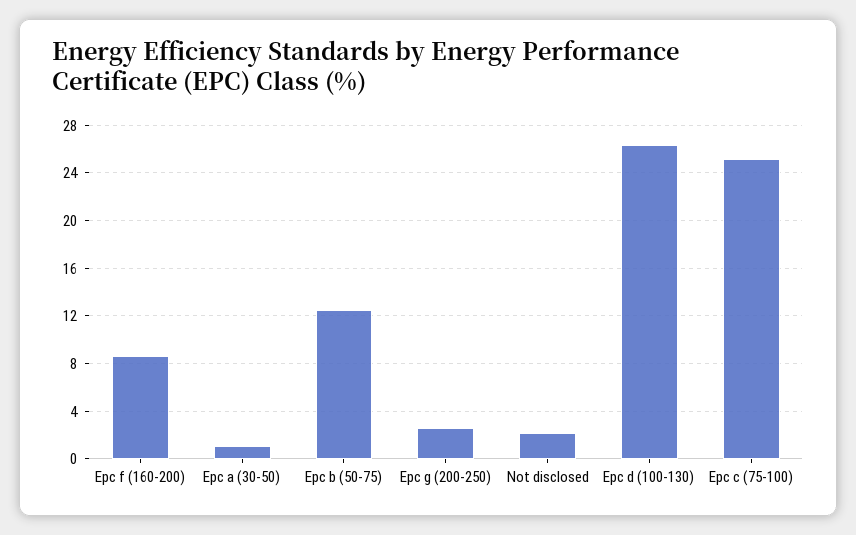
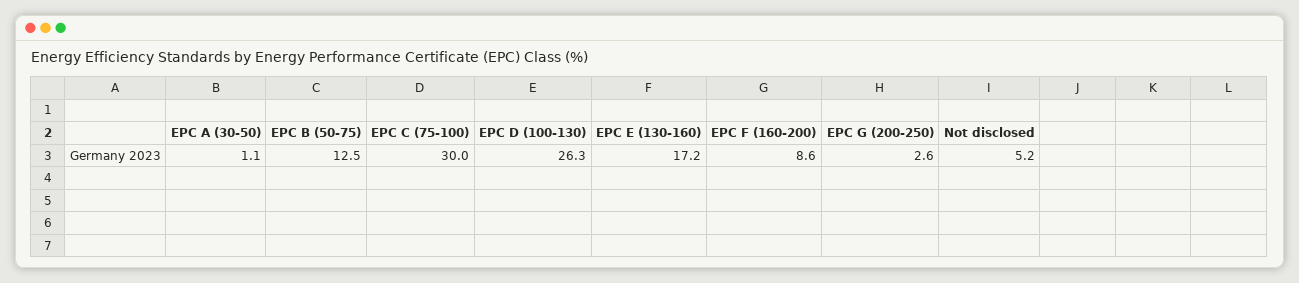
Not disclosed: 2 -> 5.2
Epc c (75-100): 25 -> 30
EPC E (130-160): none -> 17.2

